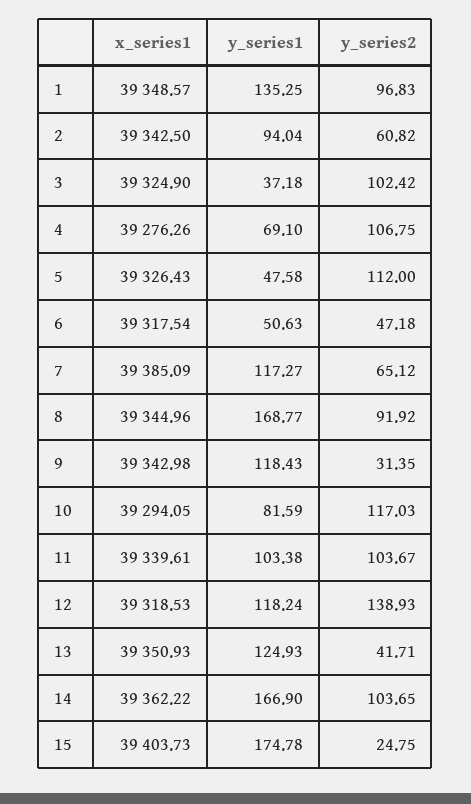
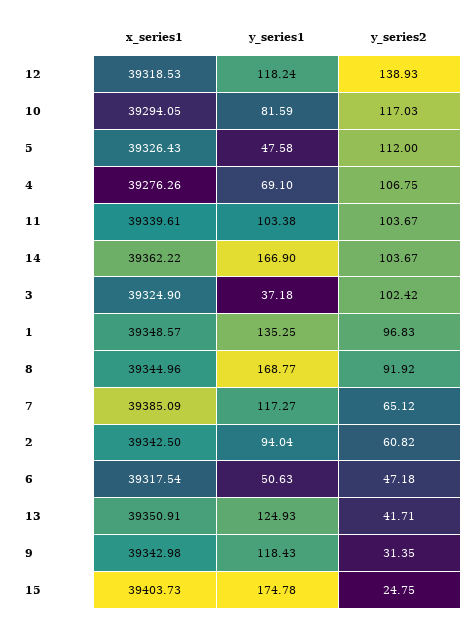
x_series1, 13: 39350.93 -> 39350.91
y_series2, 14: 103.65 -> 103.67

